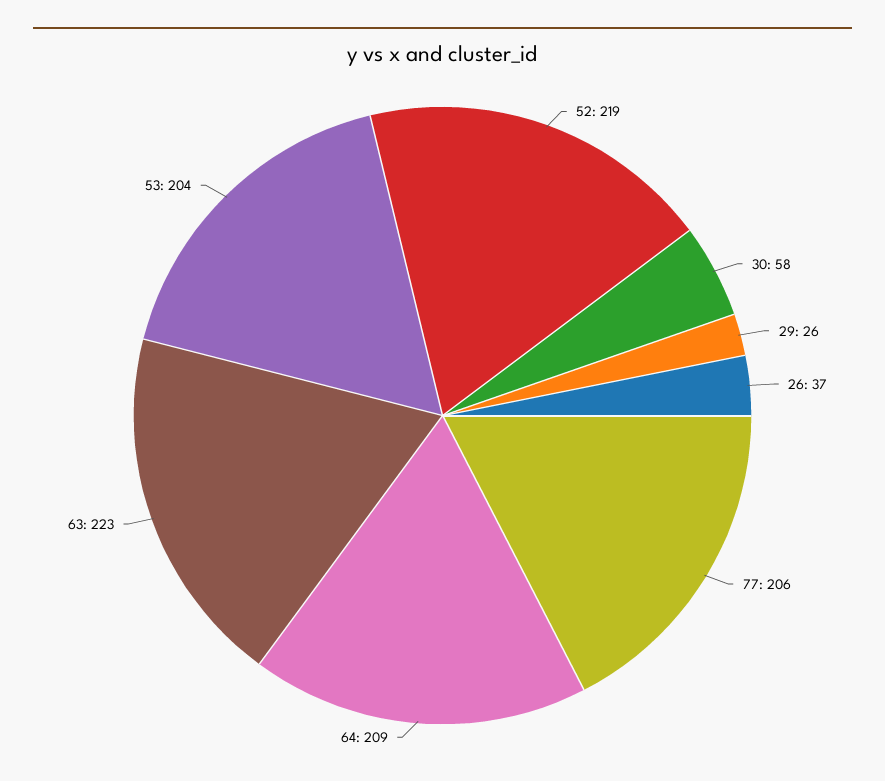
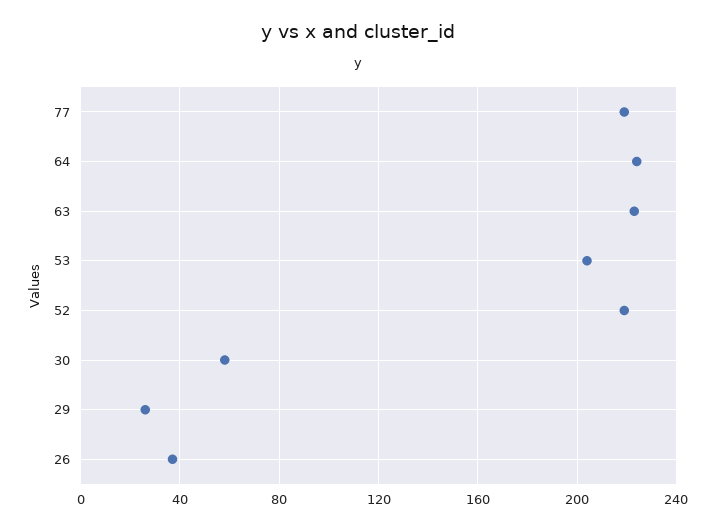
77: 206 -> 220
64: 209 -> 225

